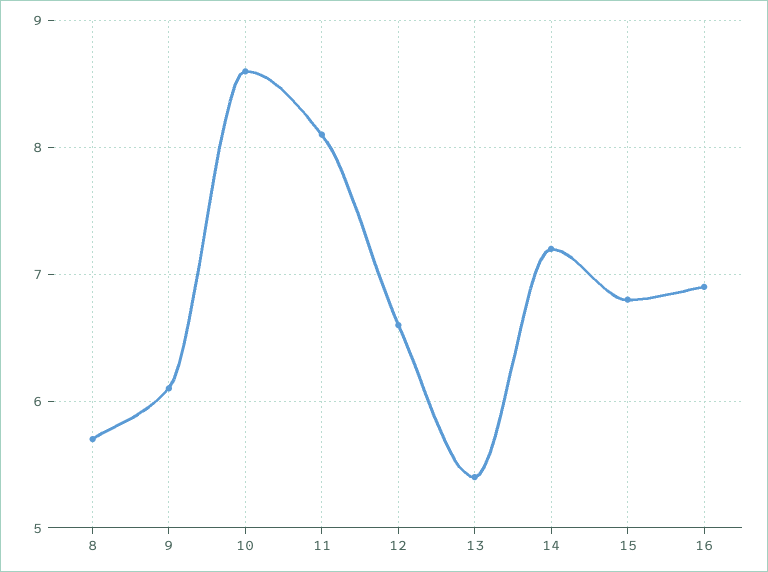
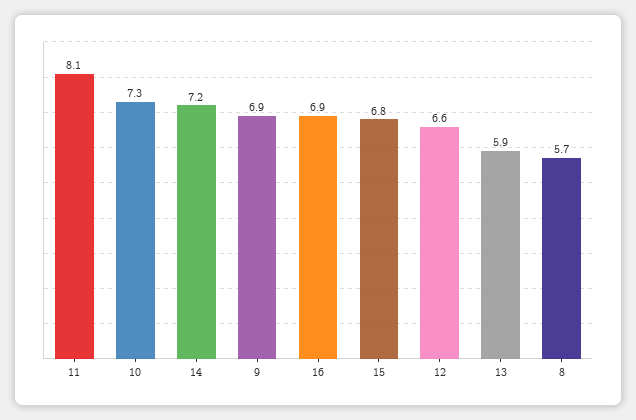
9: 6.1 -> 6.9
10: 8.6 -> 7.3
13: 5.4 -> 5.9

